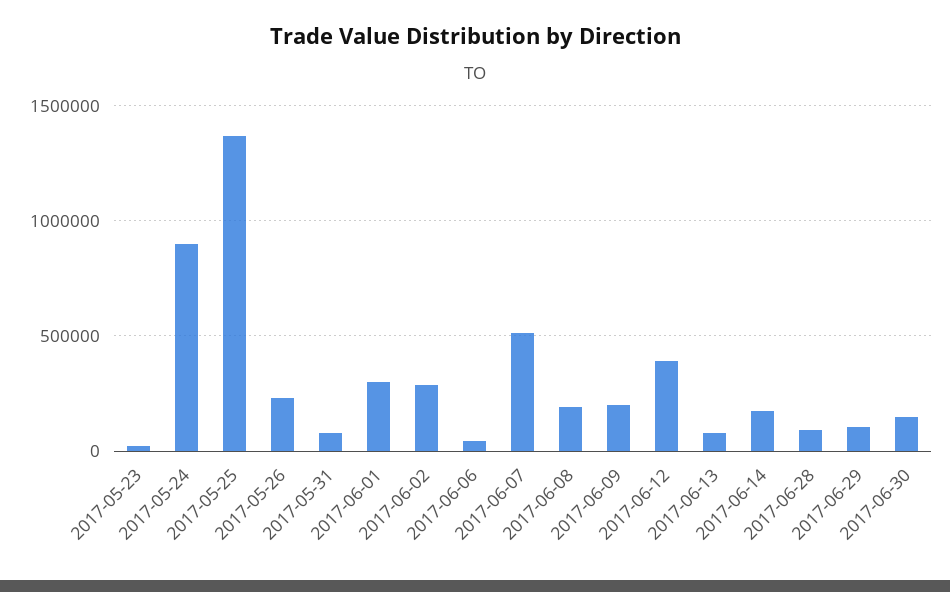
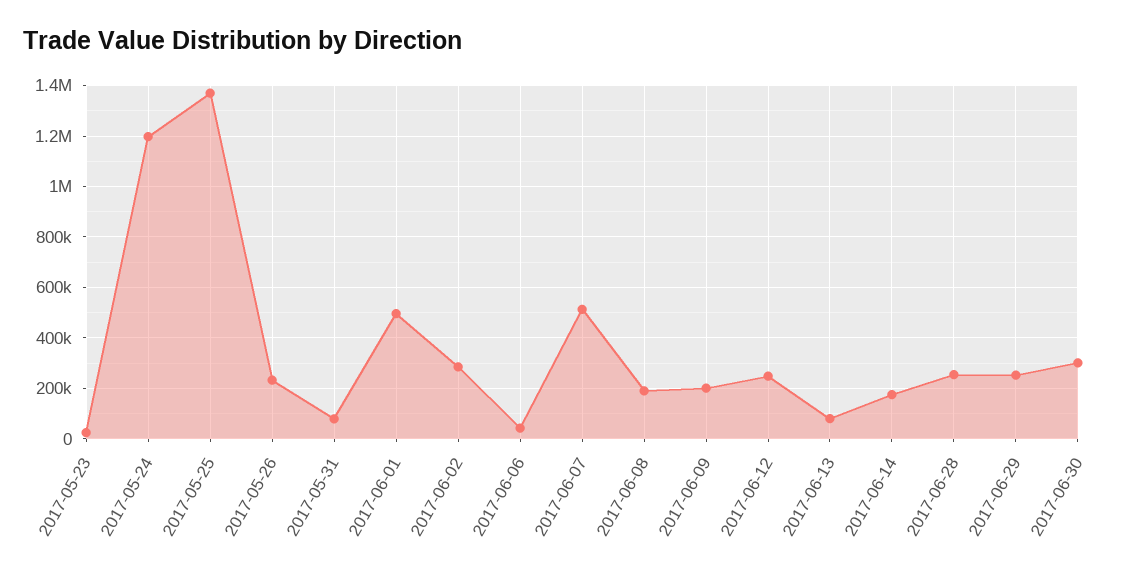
2017-05-24: 900000 -> 1200000
2017-06-01: 300000 -> 500000
2017-06-12: 400000 -> 250000
2017-06-28: 100000 -> 250000
2017-06-29: 100000 -> 250000
2017-06-30: 150000 -> 300000

